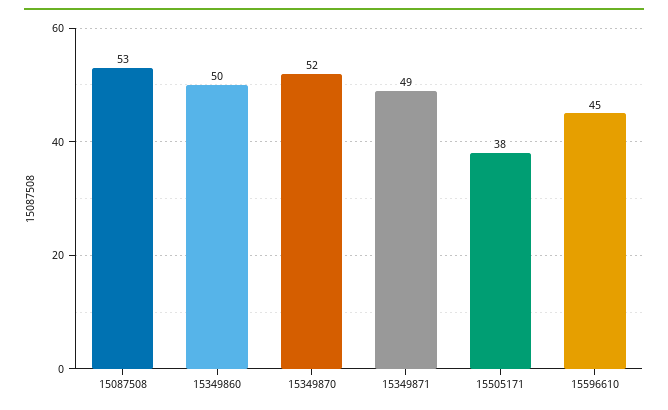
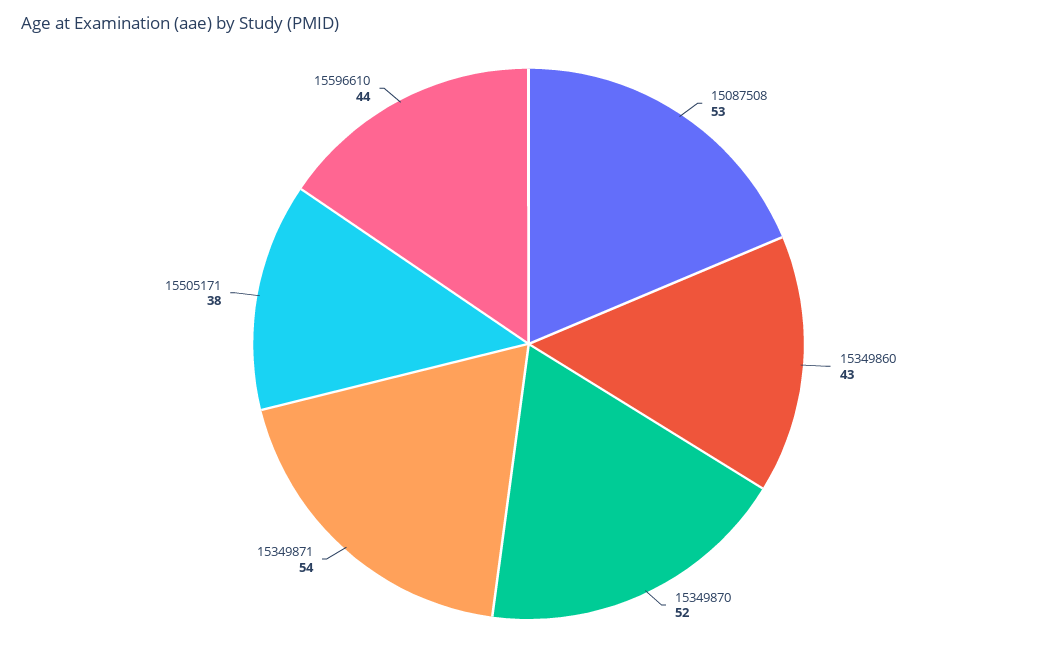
15349860: 50 -> 43
15349871: 49 -> 54
15596610: 45 -> 44

